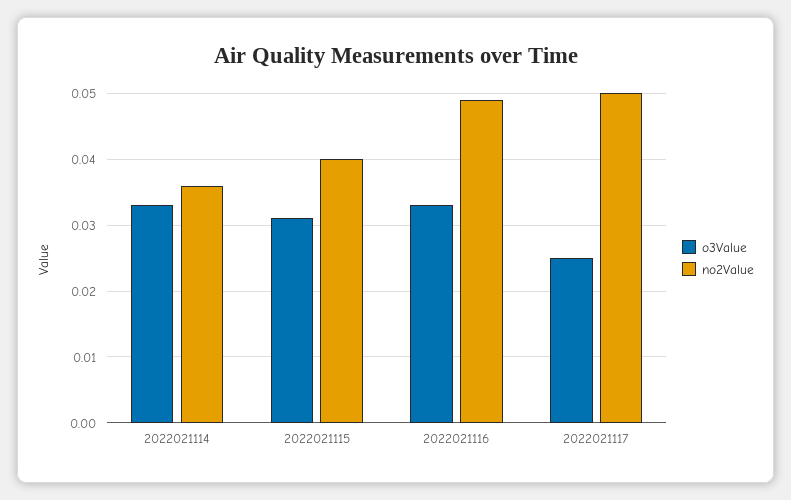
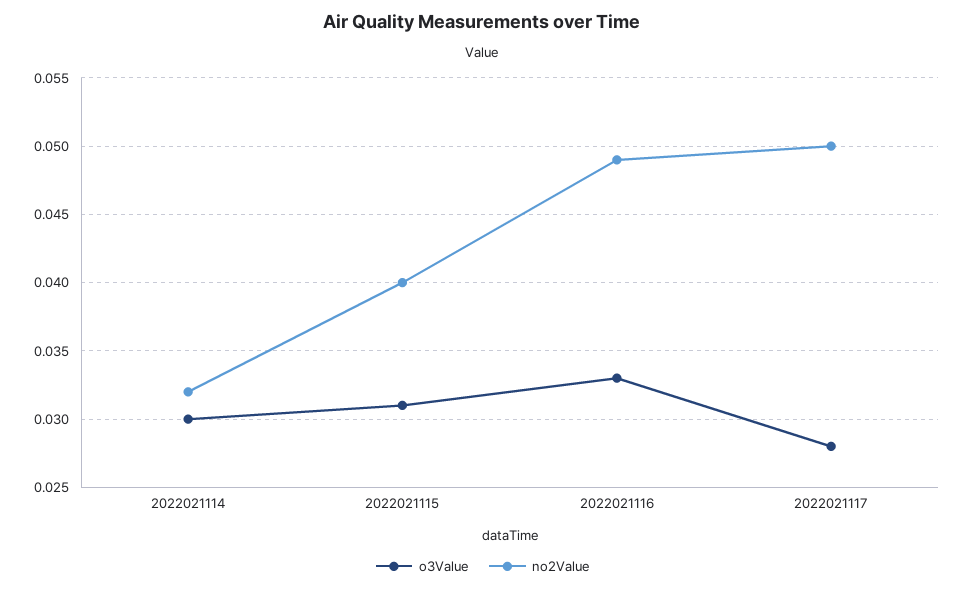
o3Value, 2022021114: 0.033 -> 0.03
no2Value, 2022021114: 0.036 -> 0.032
o3Value, 2022021117: 0.025 -> 0.028

